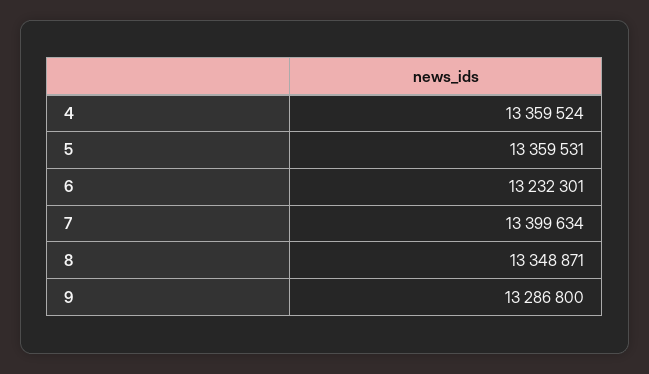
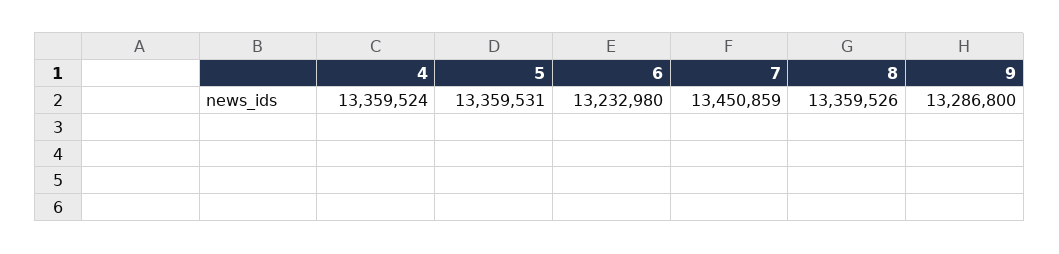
6: 13232301 -> 13232980
7: 13399634 -> 13450859
8: 13348871 -> 13359526

